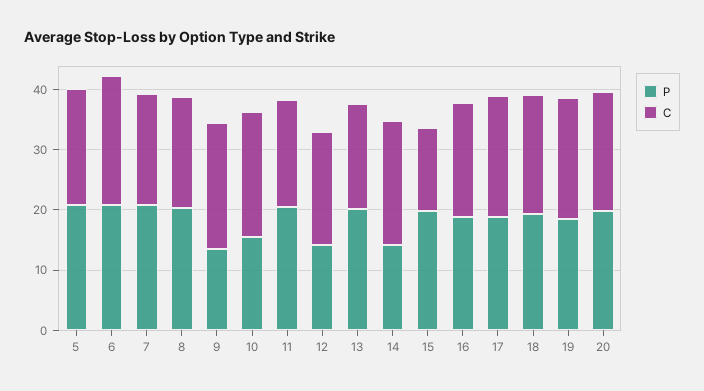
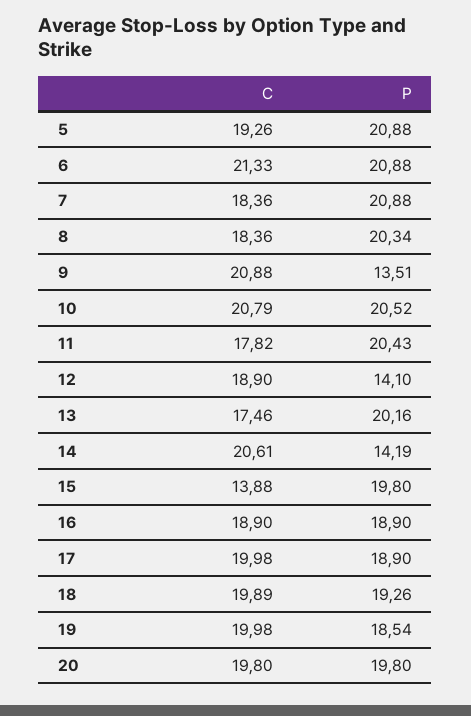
P, 10: 16 -> 20.52

